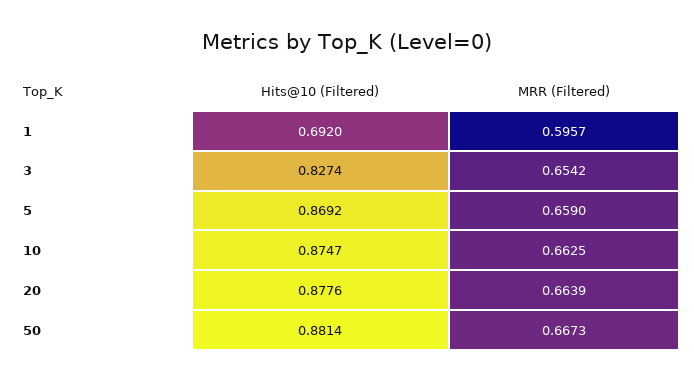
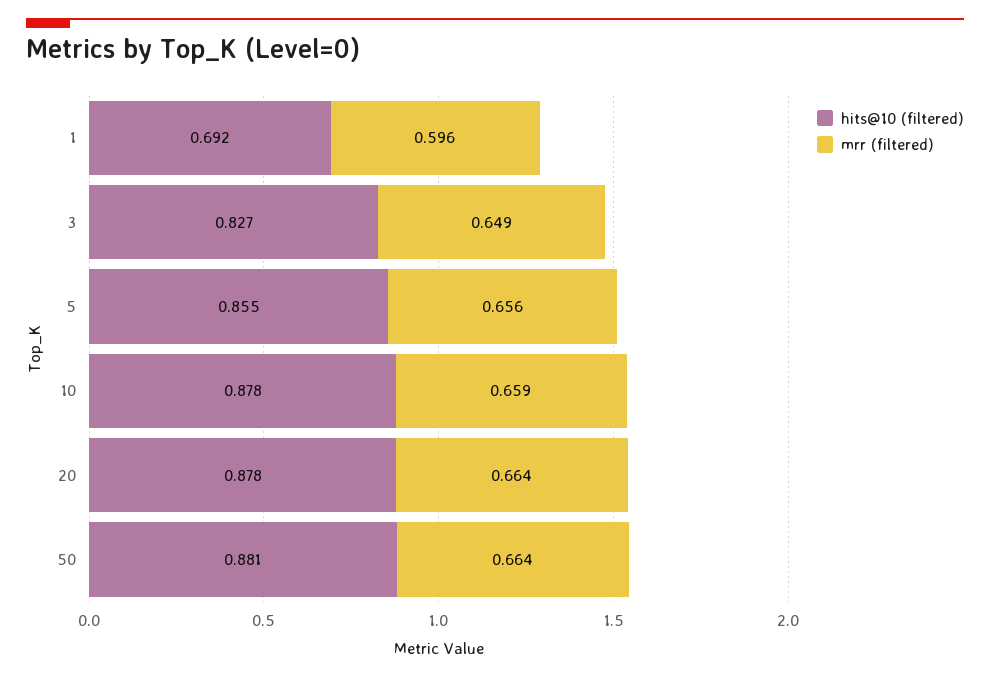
MRR (Filtered), 3: 0.6542 -> 0.649
Hits@10 (Filtered), 5: 0.8692 -> 0.855
MRR (Filtered), 5: 0.659 -> 0.656
Hits@10 (Filtered), 10: 0.8747 -> 0.878
MRR (Filtered), 10: 0.6625 -> 0.659
MRR (Filtered), 50: 0.6673 -> 0.664

